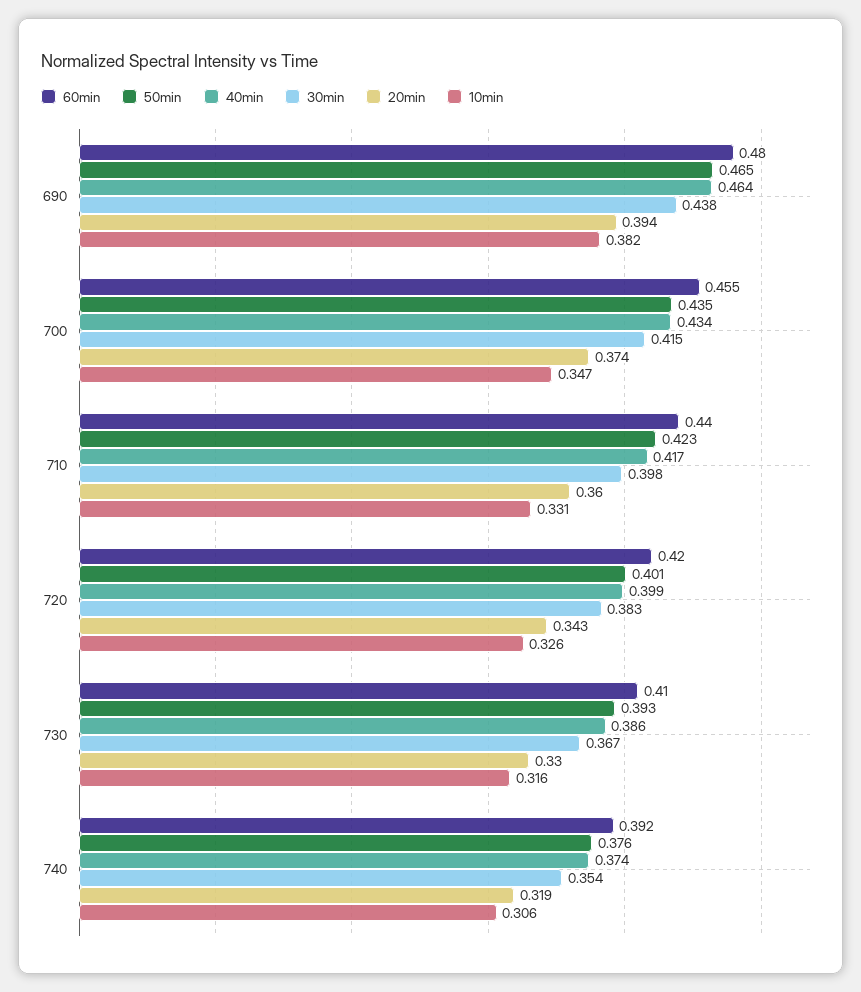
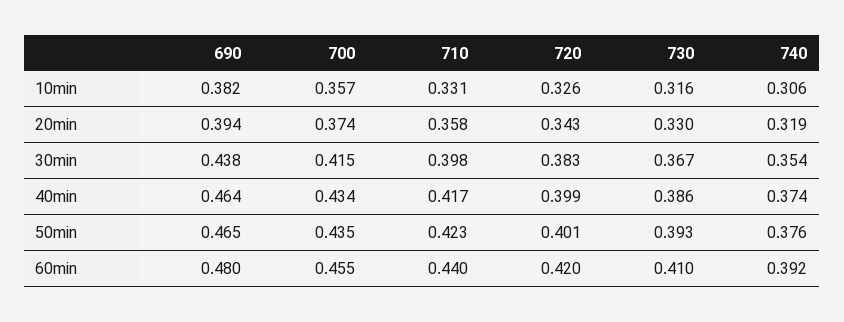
10min, 700: 0.347 -> 0.357
20min, 710: 0.36 -> 0.358

